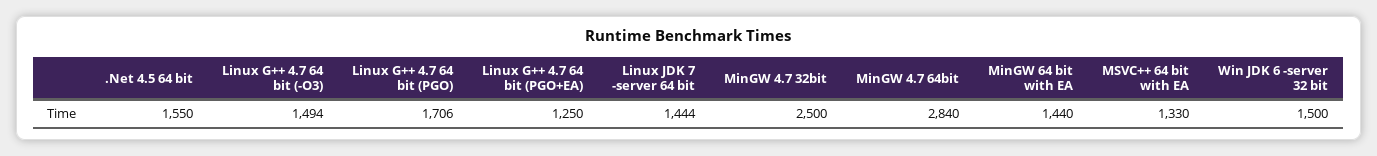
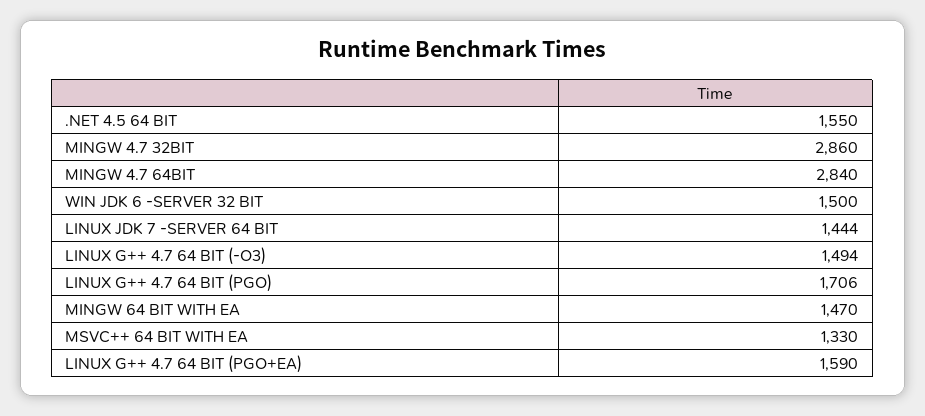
Linux G++ 4.7 64 bit (PGO+EA): 1250 -> 1590
MinGW 4.7 32bit: 2500 -> 2860
MinGW 64 bit with EA: 1440 -> 1470

